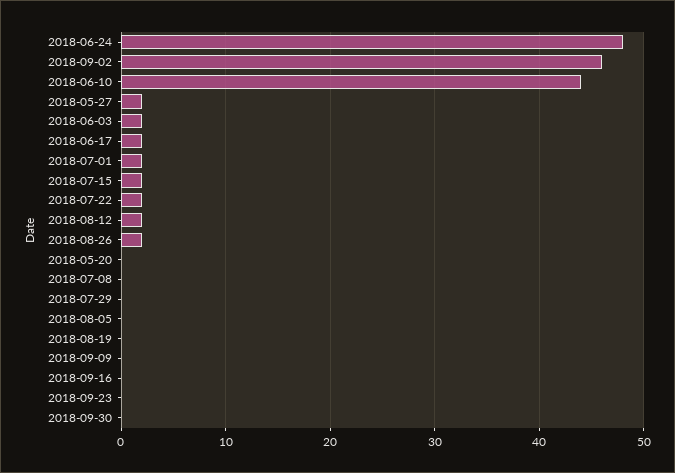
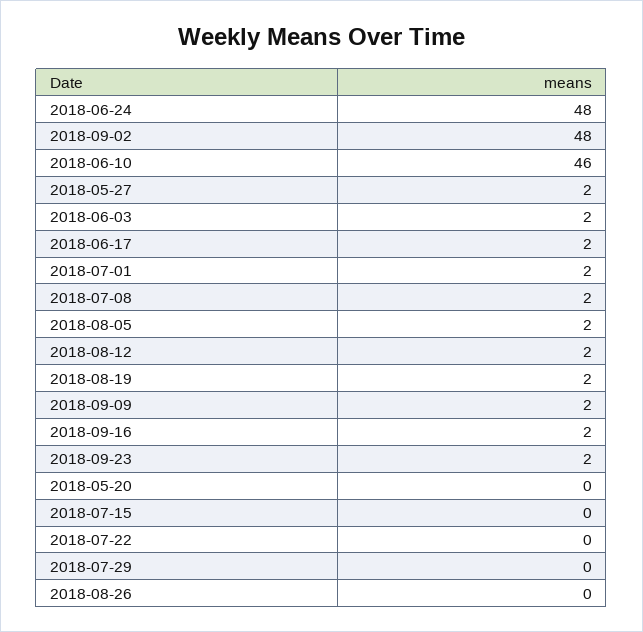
2018-09-02: 46 -> 48
2018-06-10: 44 -> 46
2018-07-15: 2 -> 0
2018-07-22: 2 -> 0
2018-08-26: 2 -> 0
2018-07-08: 0 -> 2
2018-08-05: 0 -> 2
2018-08-19: 0 -> 2
2018-09-09: 0 -> 2
2018-09-16: 0 -> 2
2018-09-23: 0 -> 2
2018-09-30: 0 -> none

